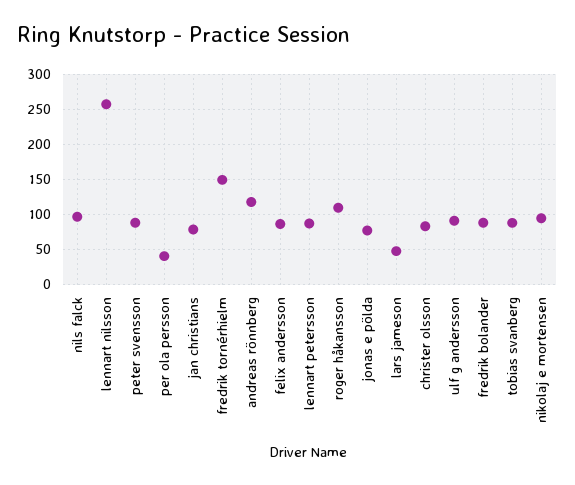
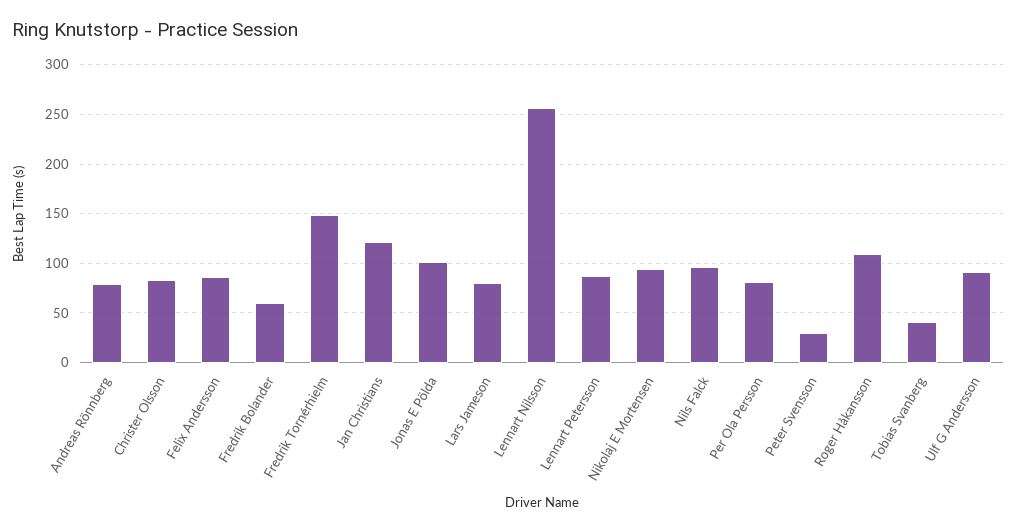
peter svensson: 90 -> 30
per ola persson: 40 -> 80
jan christians: 80 -> 120
andreas rönnberg: 120 -> 80
jonas e pölda: 80 -> 100
lars jameson: 50 -> 80
fredrik bolander: 90 -> 60
tobias svanberg: 90 -> 40

